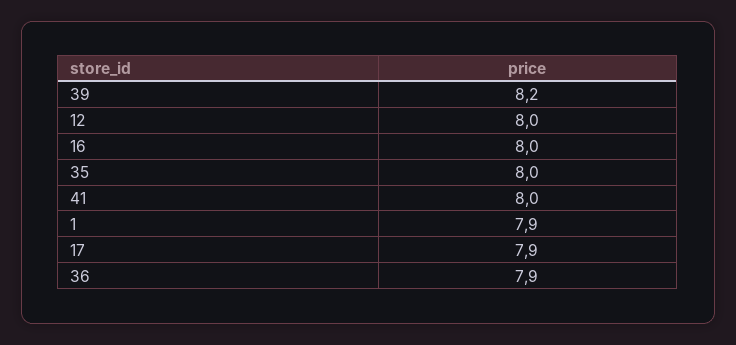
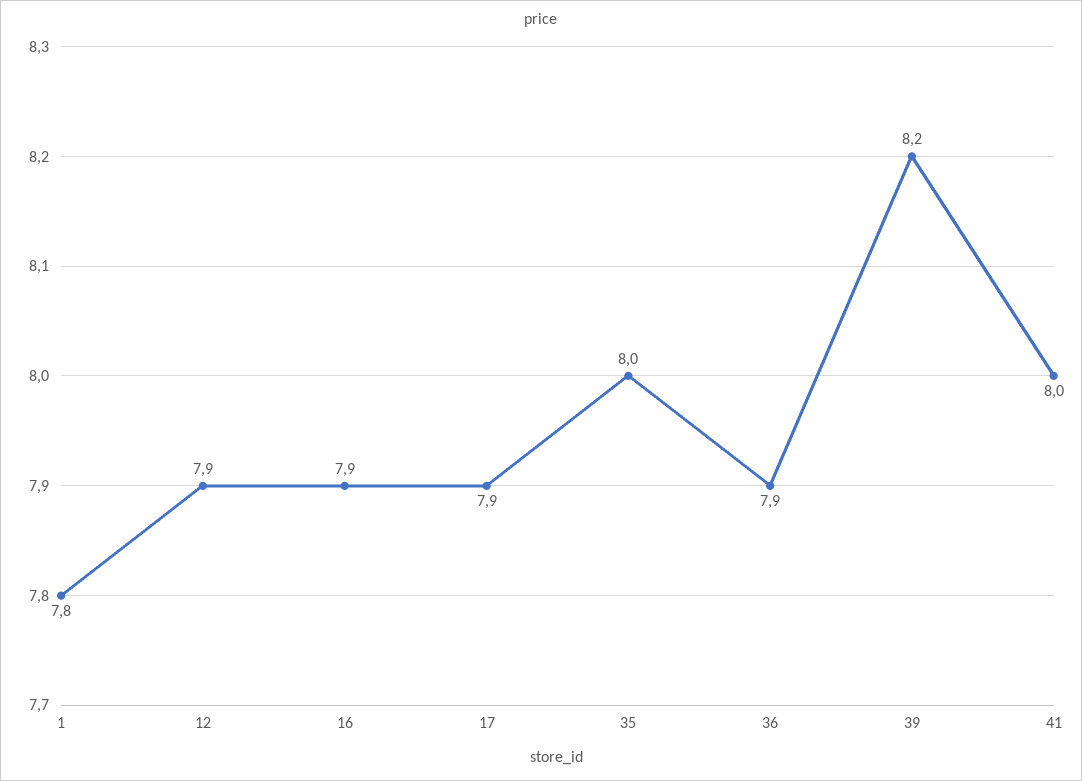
12: 8 -> 7.9
16: 8 -> 7.9
1: 7.9 -> 7.8

